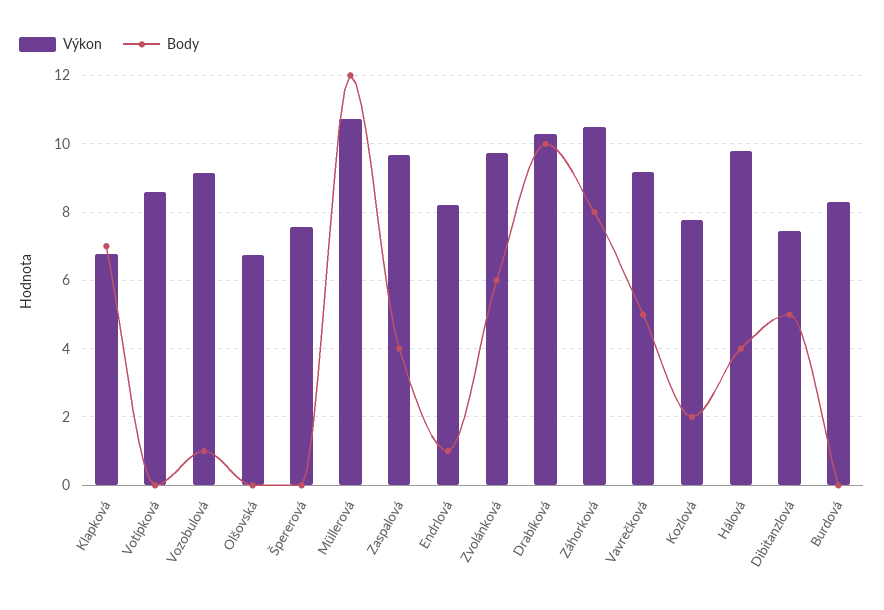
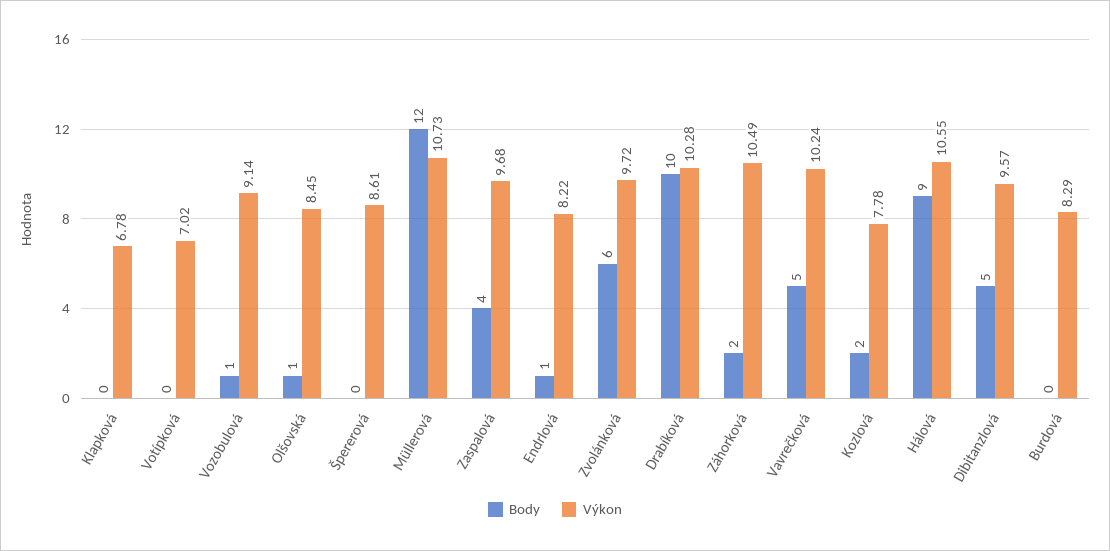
Body, Klapková: 7 -> 0
Výkon, Votípková: 8.6 -> 7.02
Výkon, Olšovská: 6.8 -> 8.45
Body, Olšovská: 0 -> 1
Výkon, Špererová: 7.6 -> 8.61
Body, Záhorková: 8 -> 2
Výkon, Vavrečková: 9.2 -> 10.24
Výkon, Hálová: 9.8 -> 10.55
Body, Hálová: 4 -> 9
Výkon, Dibitanzlová: 7.4 -> 9.57

